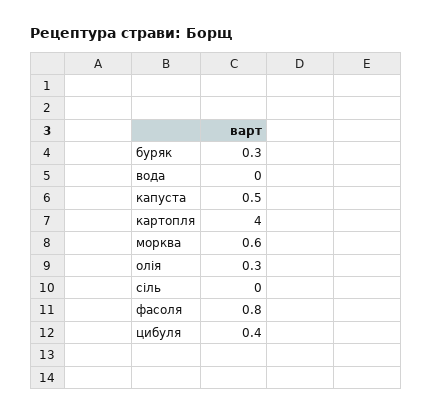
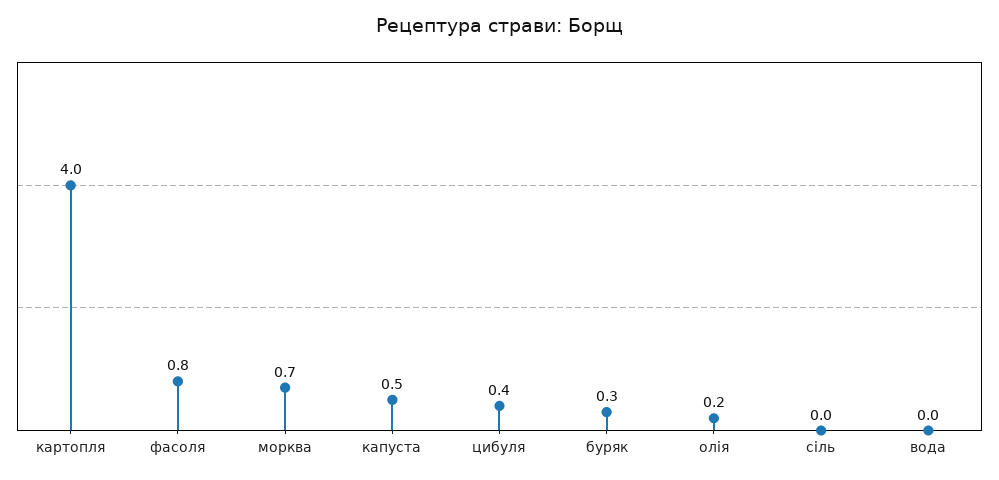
морква: 0.6 -> 0.7
олія: 0.3 -> 0.2

